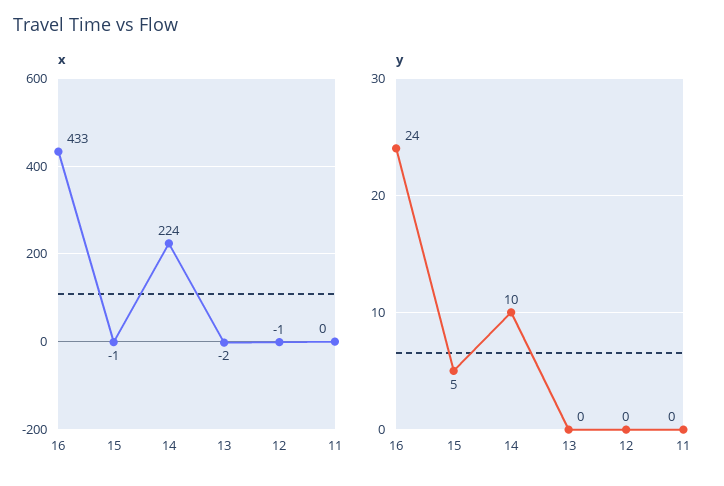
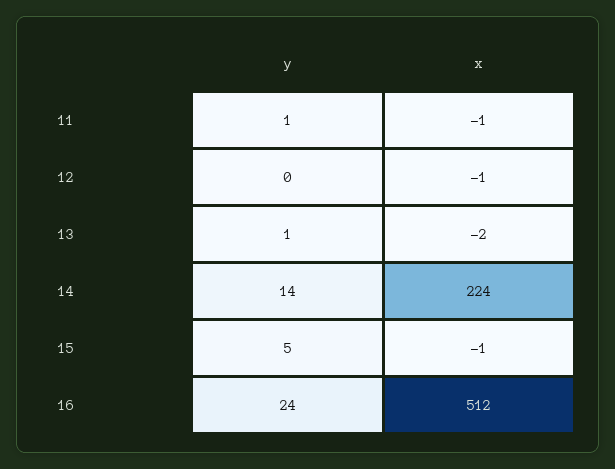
x, 16: 433 -> 512
x, 11: 0 -> -1
y, 14: 10 -> 14
y, 13: 0 -> 1
y, 11: 0 -> 1

